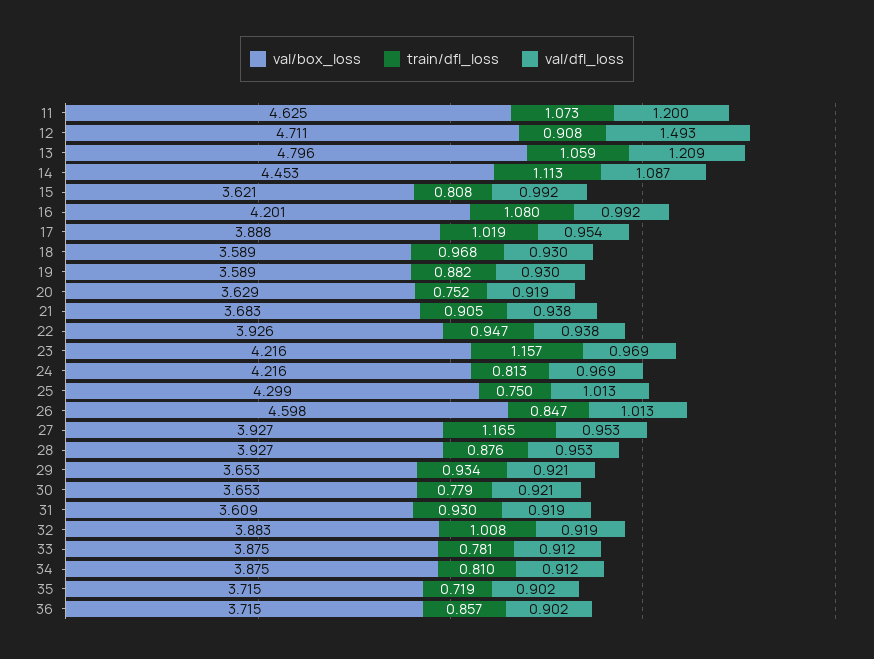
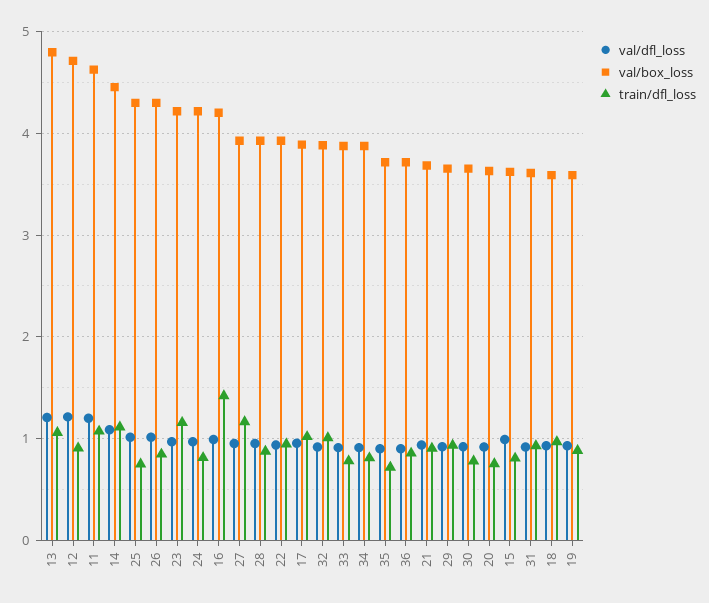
val/dfl_loss, 12: 1.493 -> 1.2
train/dfl_loss, 16: 1.08 -> 1.4
val/box_loss, 26: 4.598 -> 4.3

